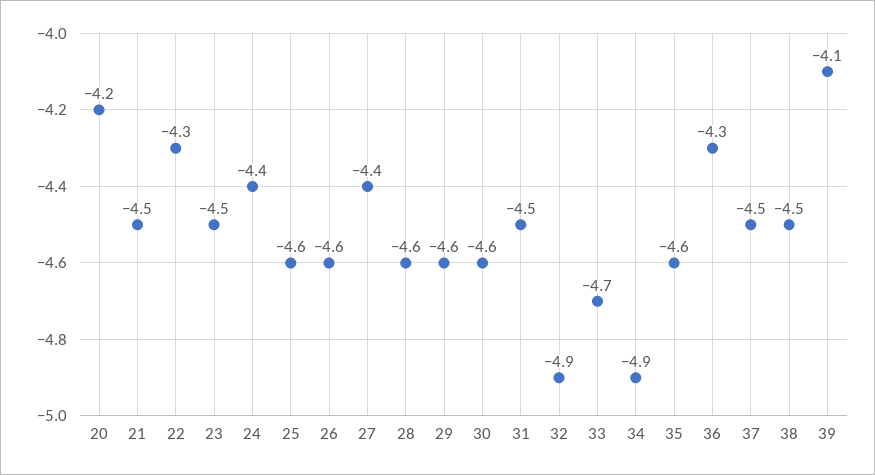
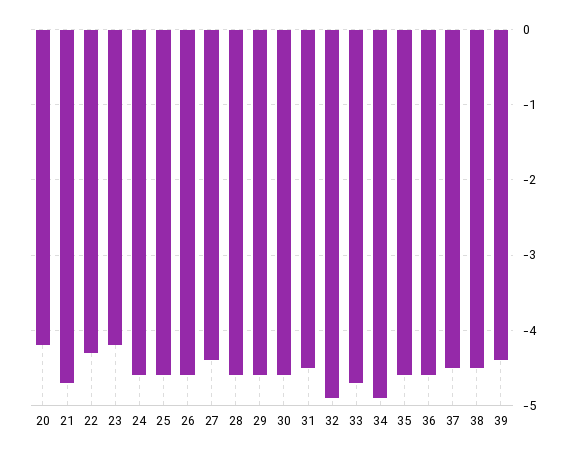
21: -4.5 -> -4.7
23: -4.5 -> -4.2
24: -4.4 -> -4.6
36: -4.3 -> -4.6
39: -4.1 -> -4.4

